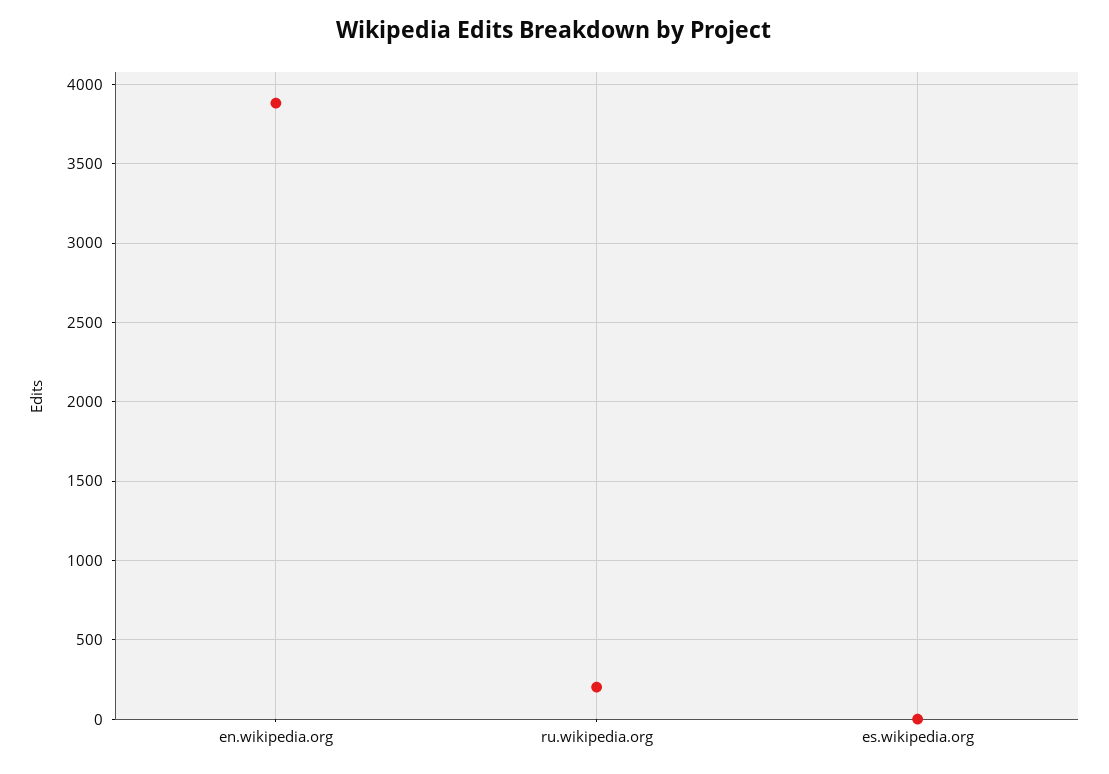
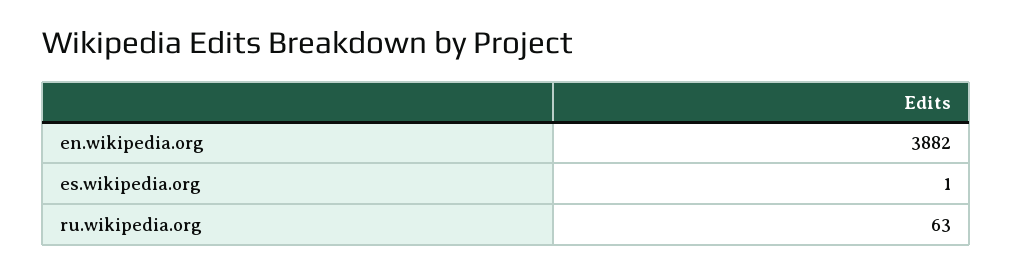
ru.wikipedia.org: 200 -> 63

